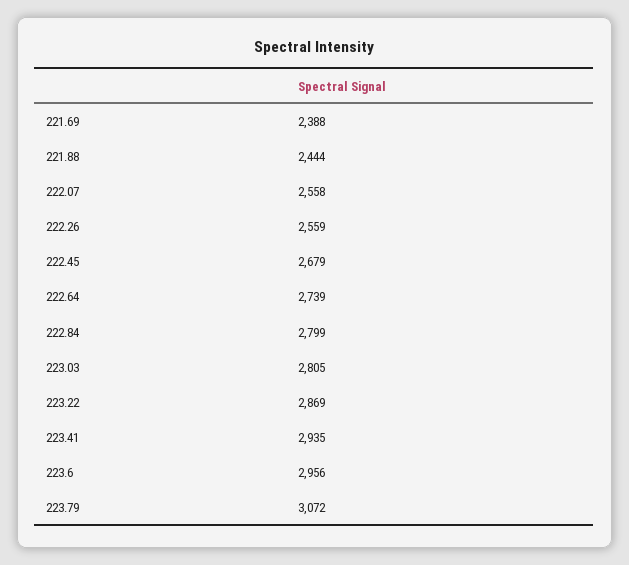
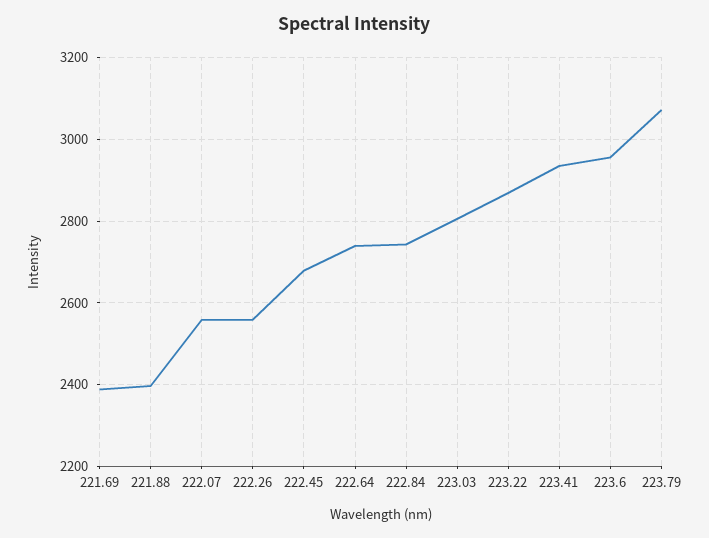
221.88: 2444 -> 2400
222.84: 2799 -> 2740

